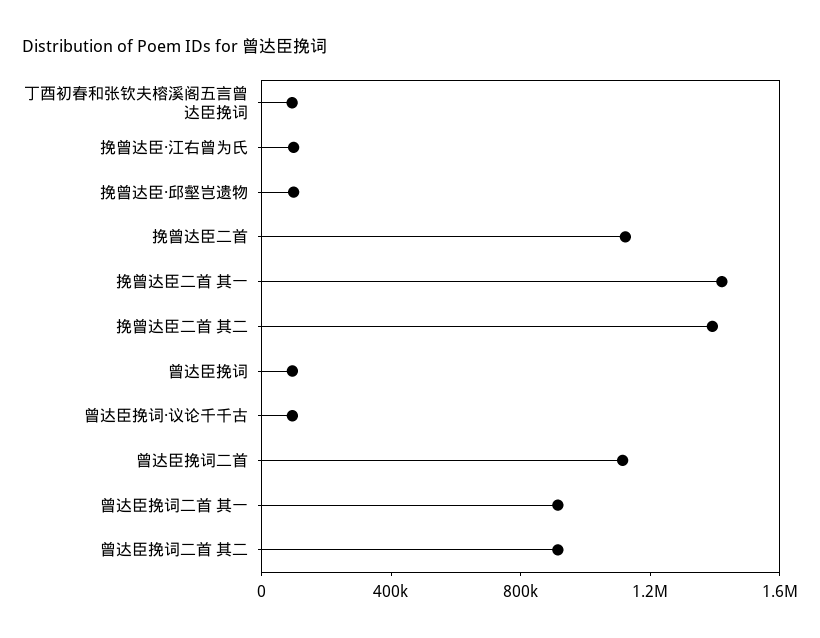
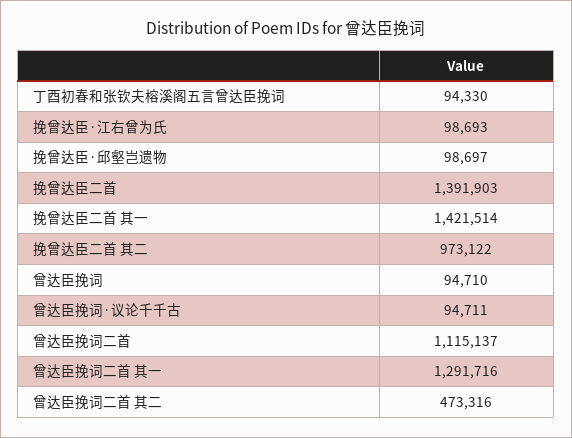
挽曾达臣二首: 1100000 -> 1391903
挽曾达臣二首 其二: 1400000 -> 973122
曾达臣挽词二首 其一: 900000 -> 1291716
曾达臣挽词二首 其二: 900000 -> 473316

